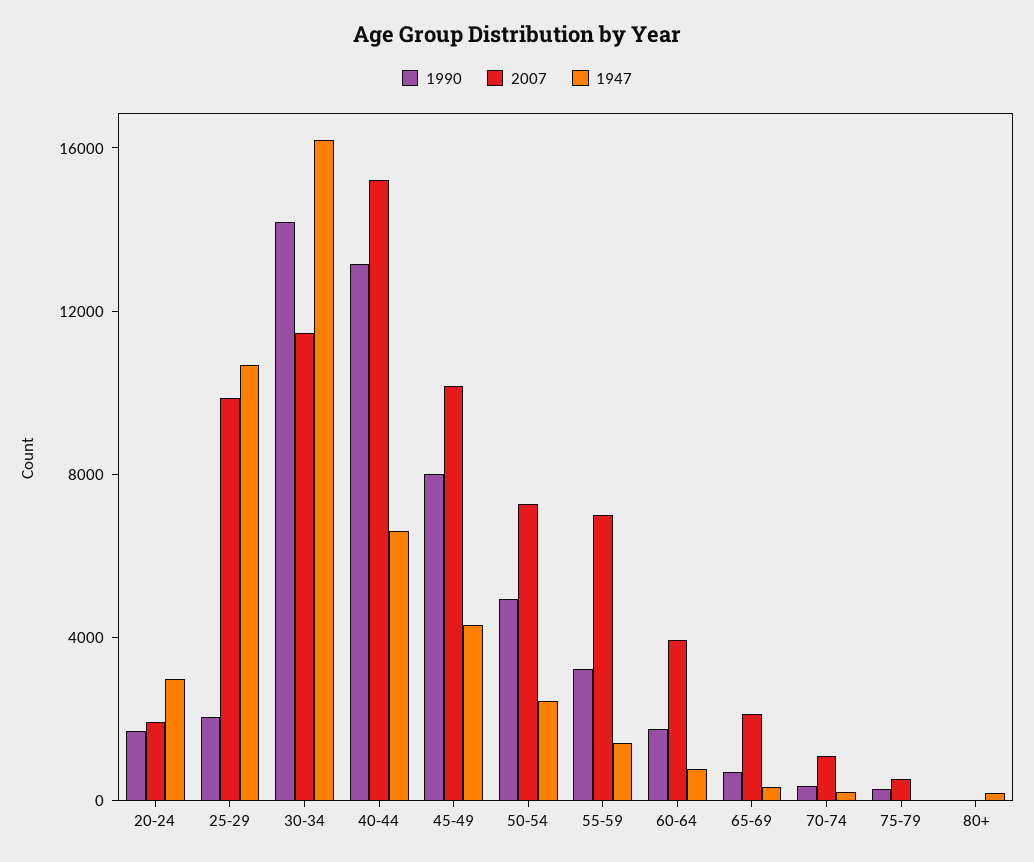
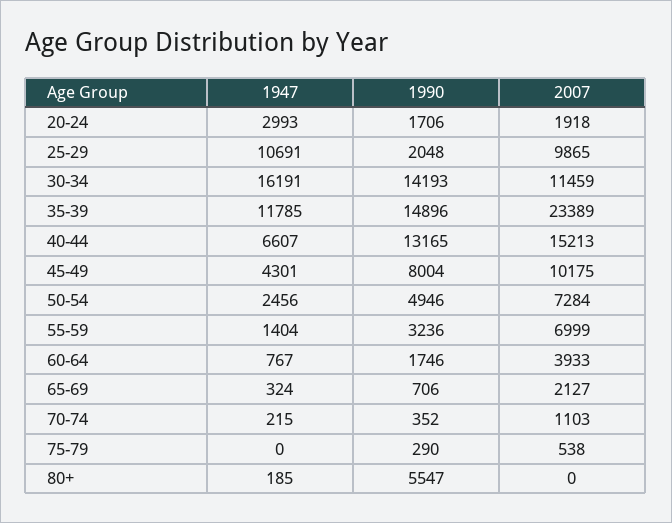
1990, 80+: 0 -> 5547
1947, 35-39: none -> 11785
1990, 35-39: none -> 14896
2007, 35-39: none -> 23389

